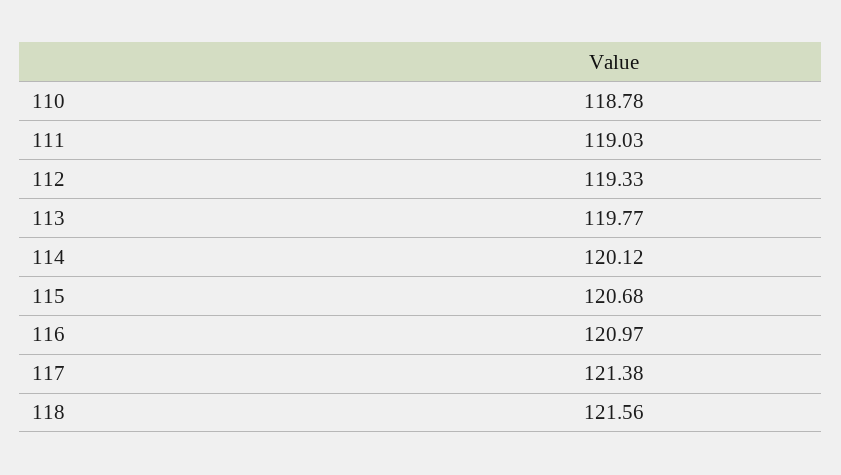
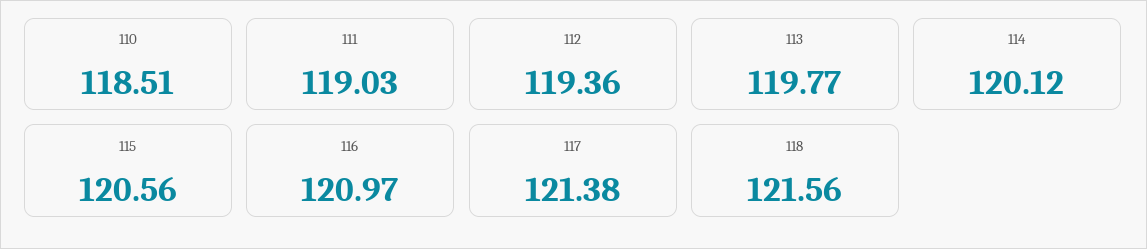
110: 118.78 -> 118.51
112: 119.33 -> 119.36
115: 120.68 -> 120.56

